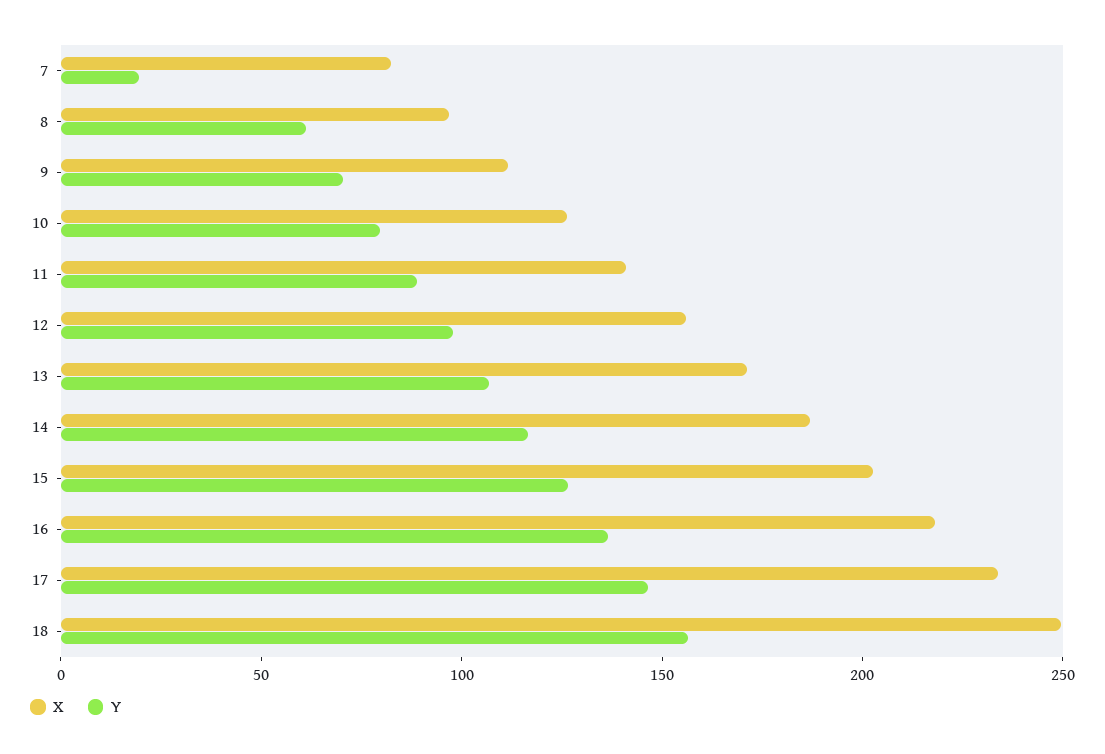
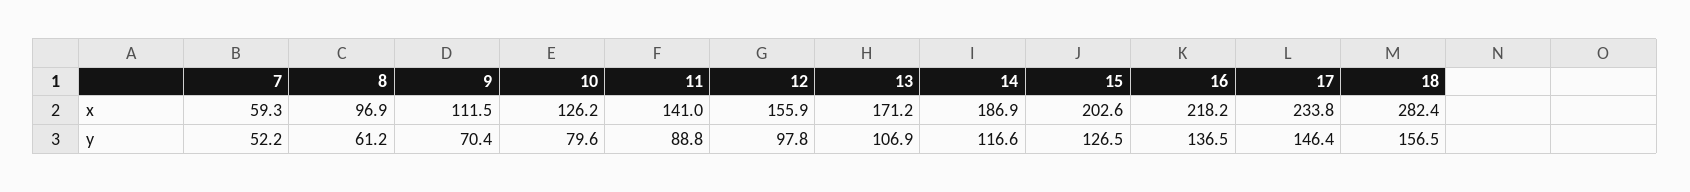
X, 7: 80 -> 59.3
Y, 7: 20 -> 52.2
X, 18: 250 -> 282.4

